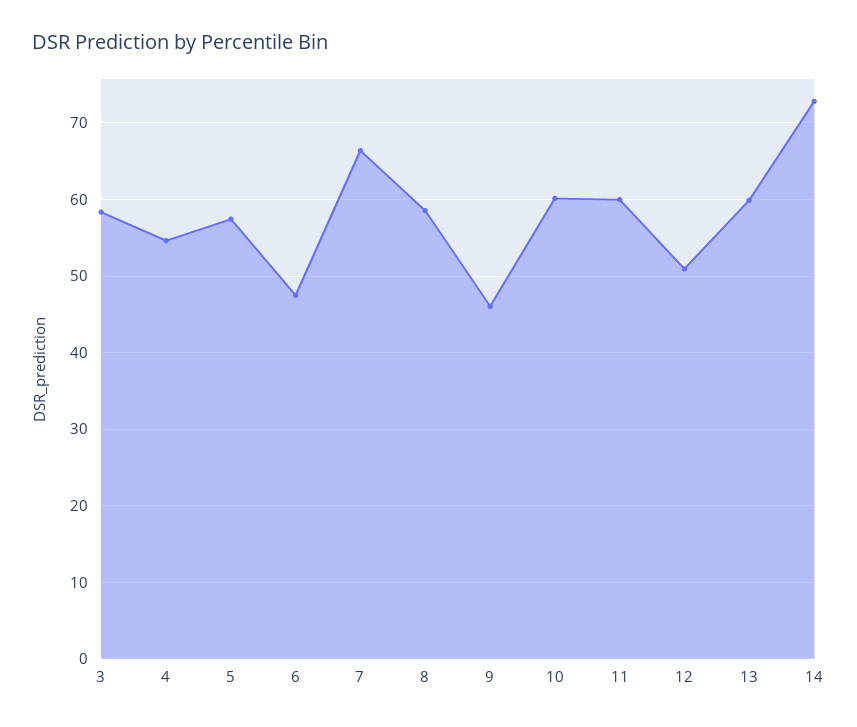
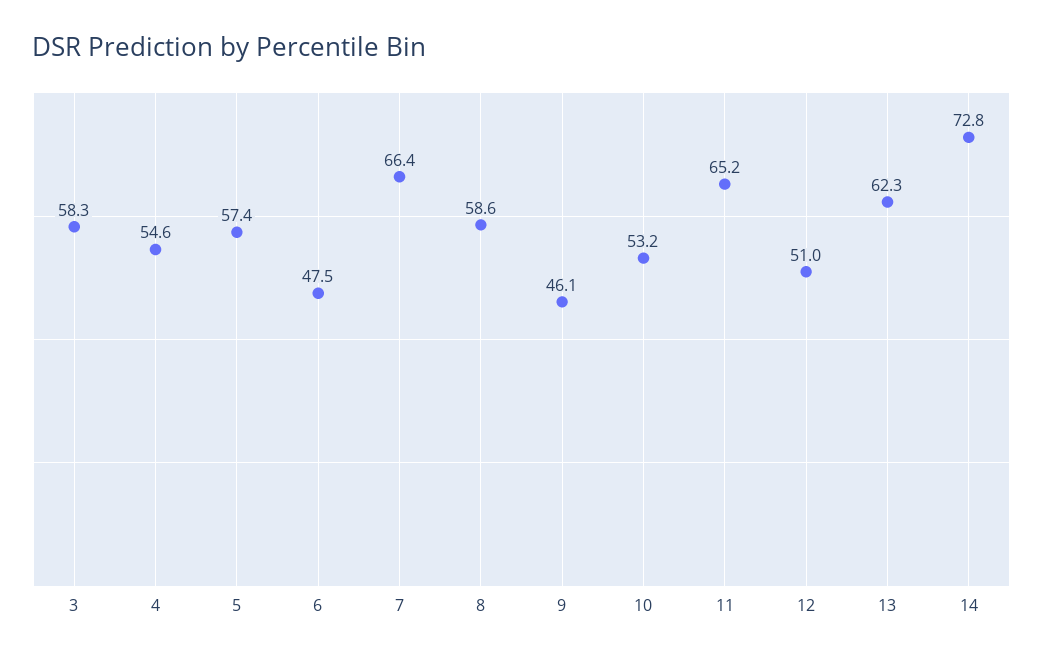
10: 60 -> 53.2
11: 60 -> 65.2
13: 60 -> 62.3

